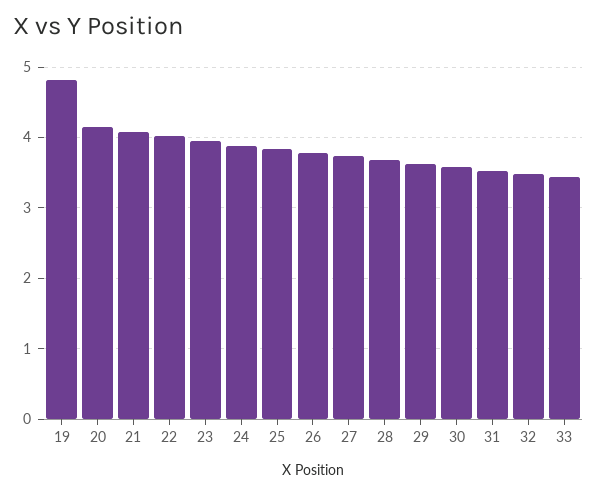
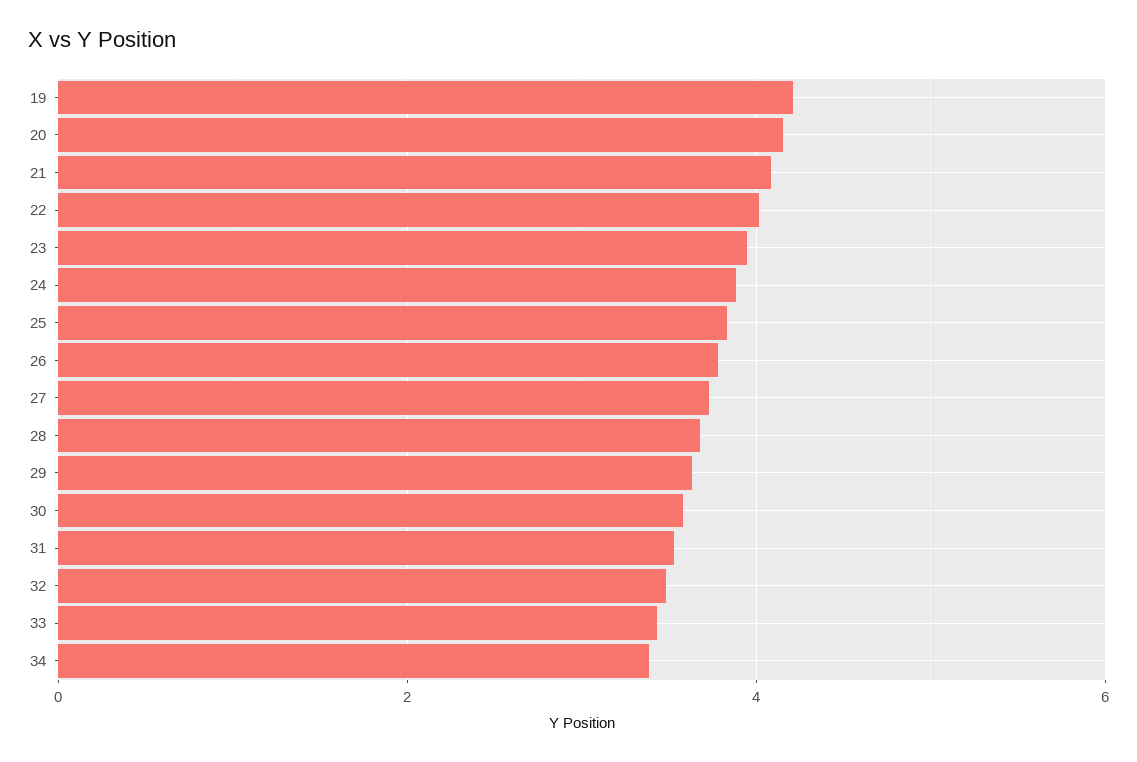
19: 4.8 -> 4.2
34: none -> 3.4

